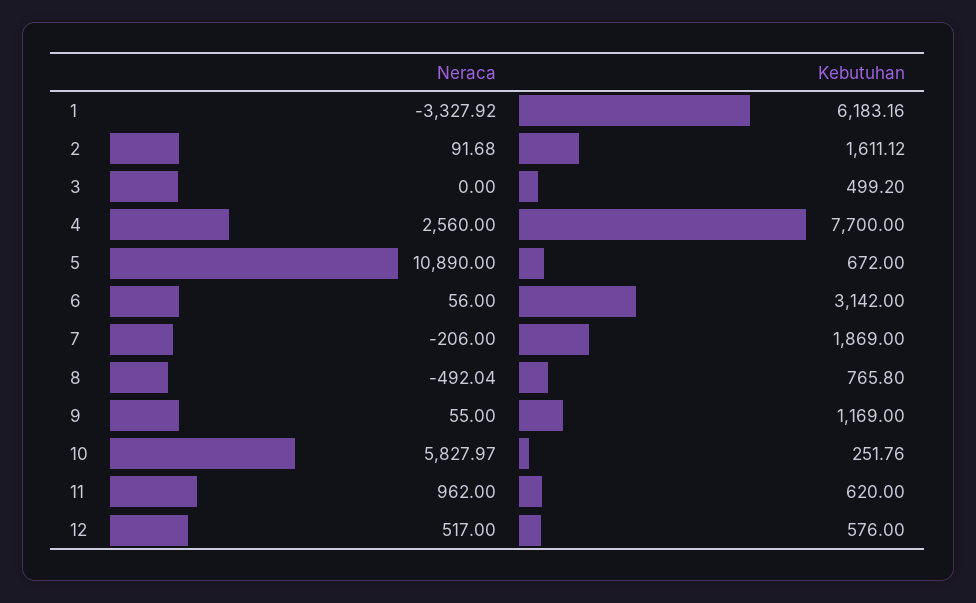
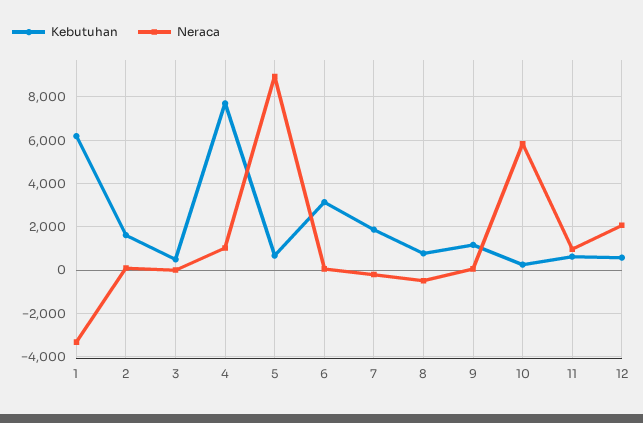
Neraca, 4: 2560 -> 1000
Neraca, 5: 10890 -> 9000
Neraca, 12: 517 -> 2000

